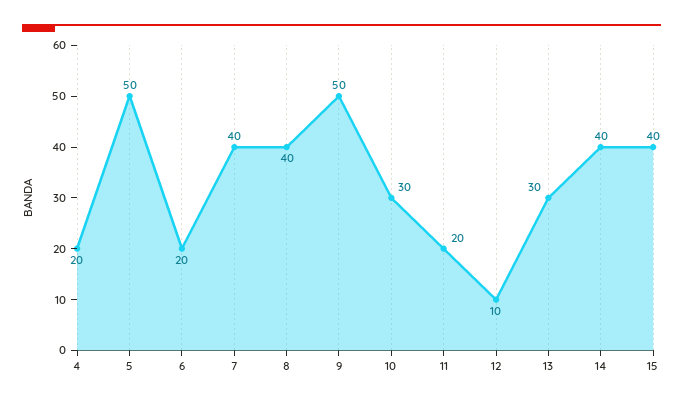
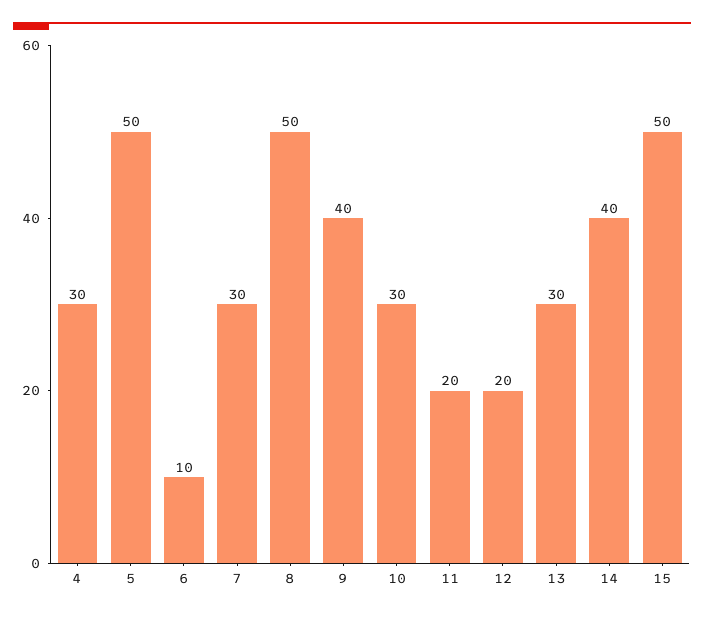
4: 20 -> 30
6: 20 -> 10
7: 40 -> 30
8: 40 -> 50
9: 50 -> 40
12: 10 -> 20
15: 40 -> 50

